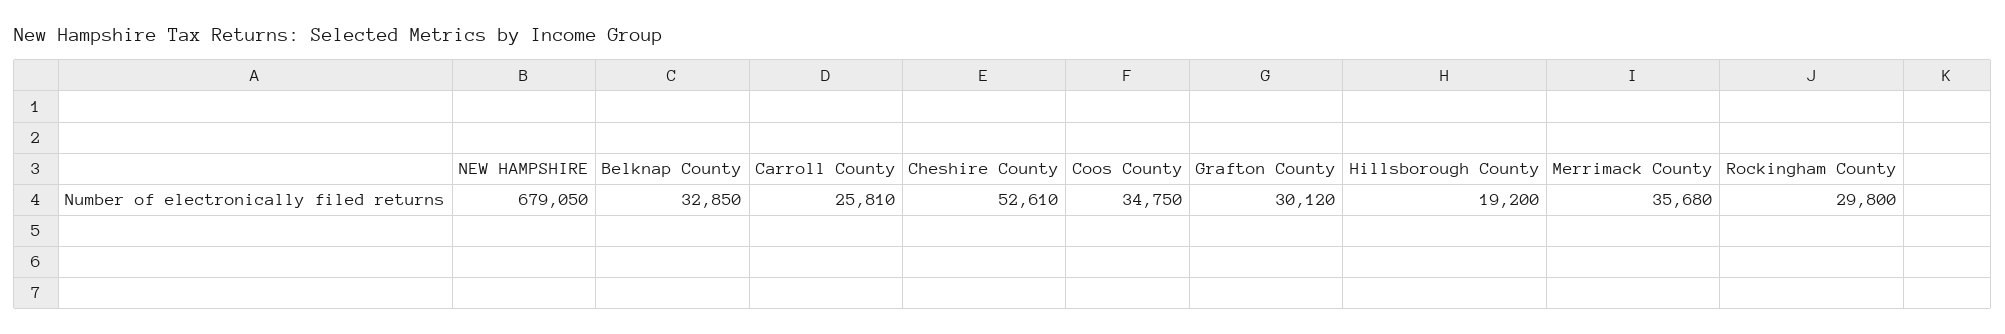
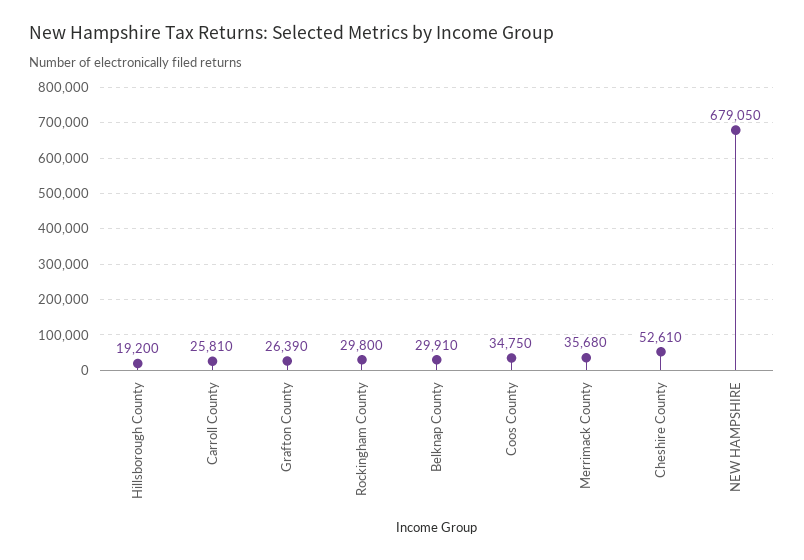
Belknap County: 32850 -> 29910
Grafton County: 30120 -> 26390

